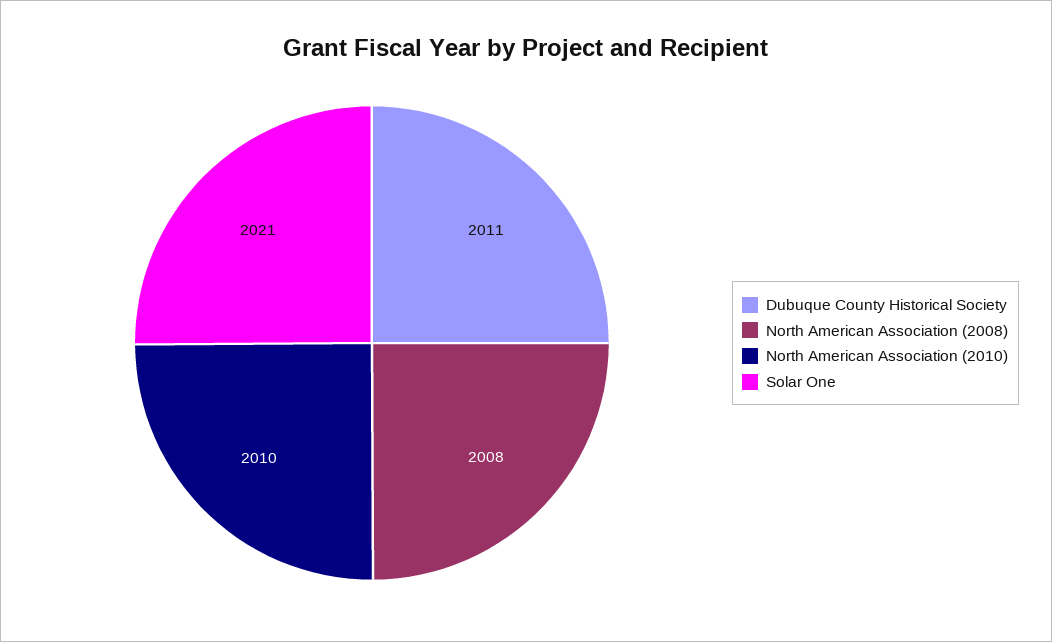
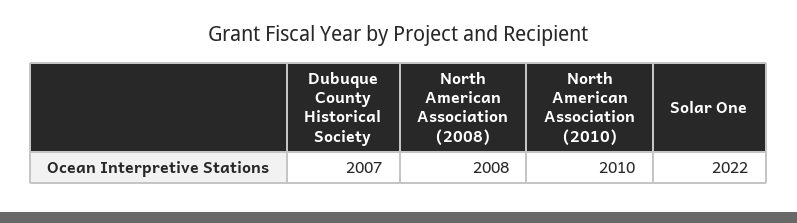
Dubuque County Historical Society: 2011 -> 2007
Solar One: 2021 -> 2022

